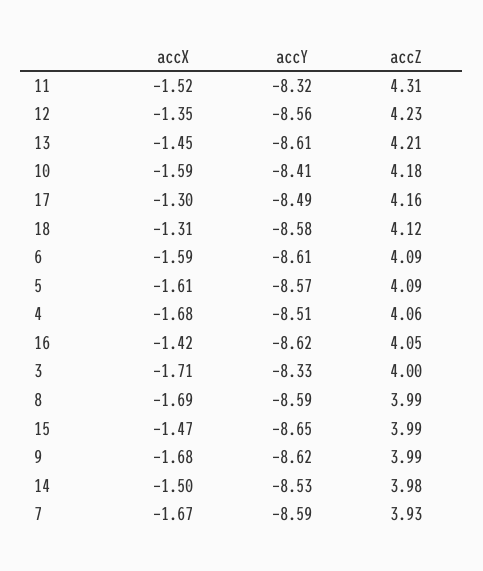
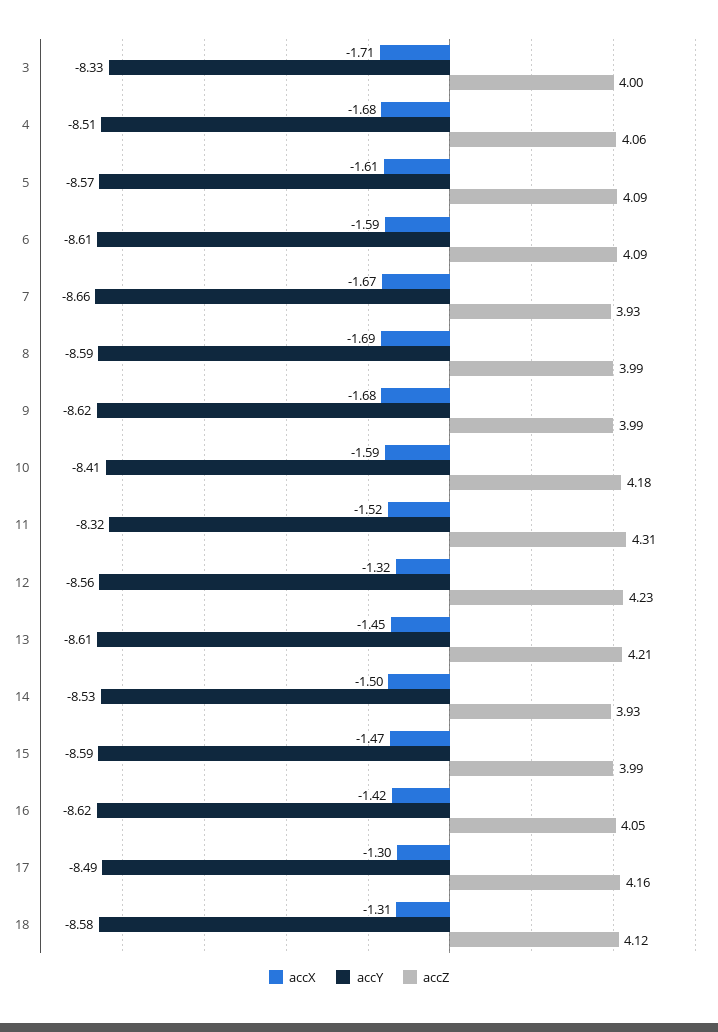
accX, 12: -1.35 -> -1.32
accY, 15: -8.65 -> -8.59
accZ, 14: 3.98 -> 3.93
accY, 7: -8.59 -> -8.66

